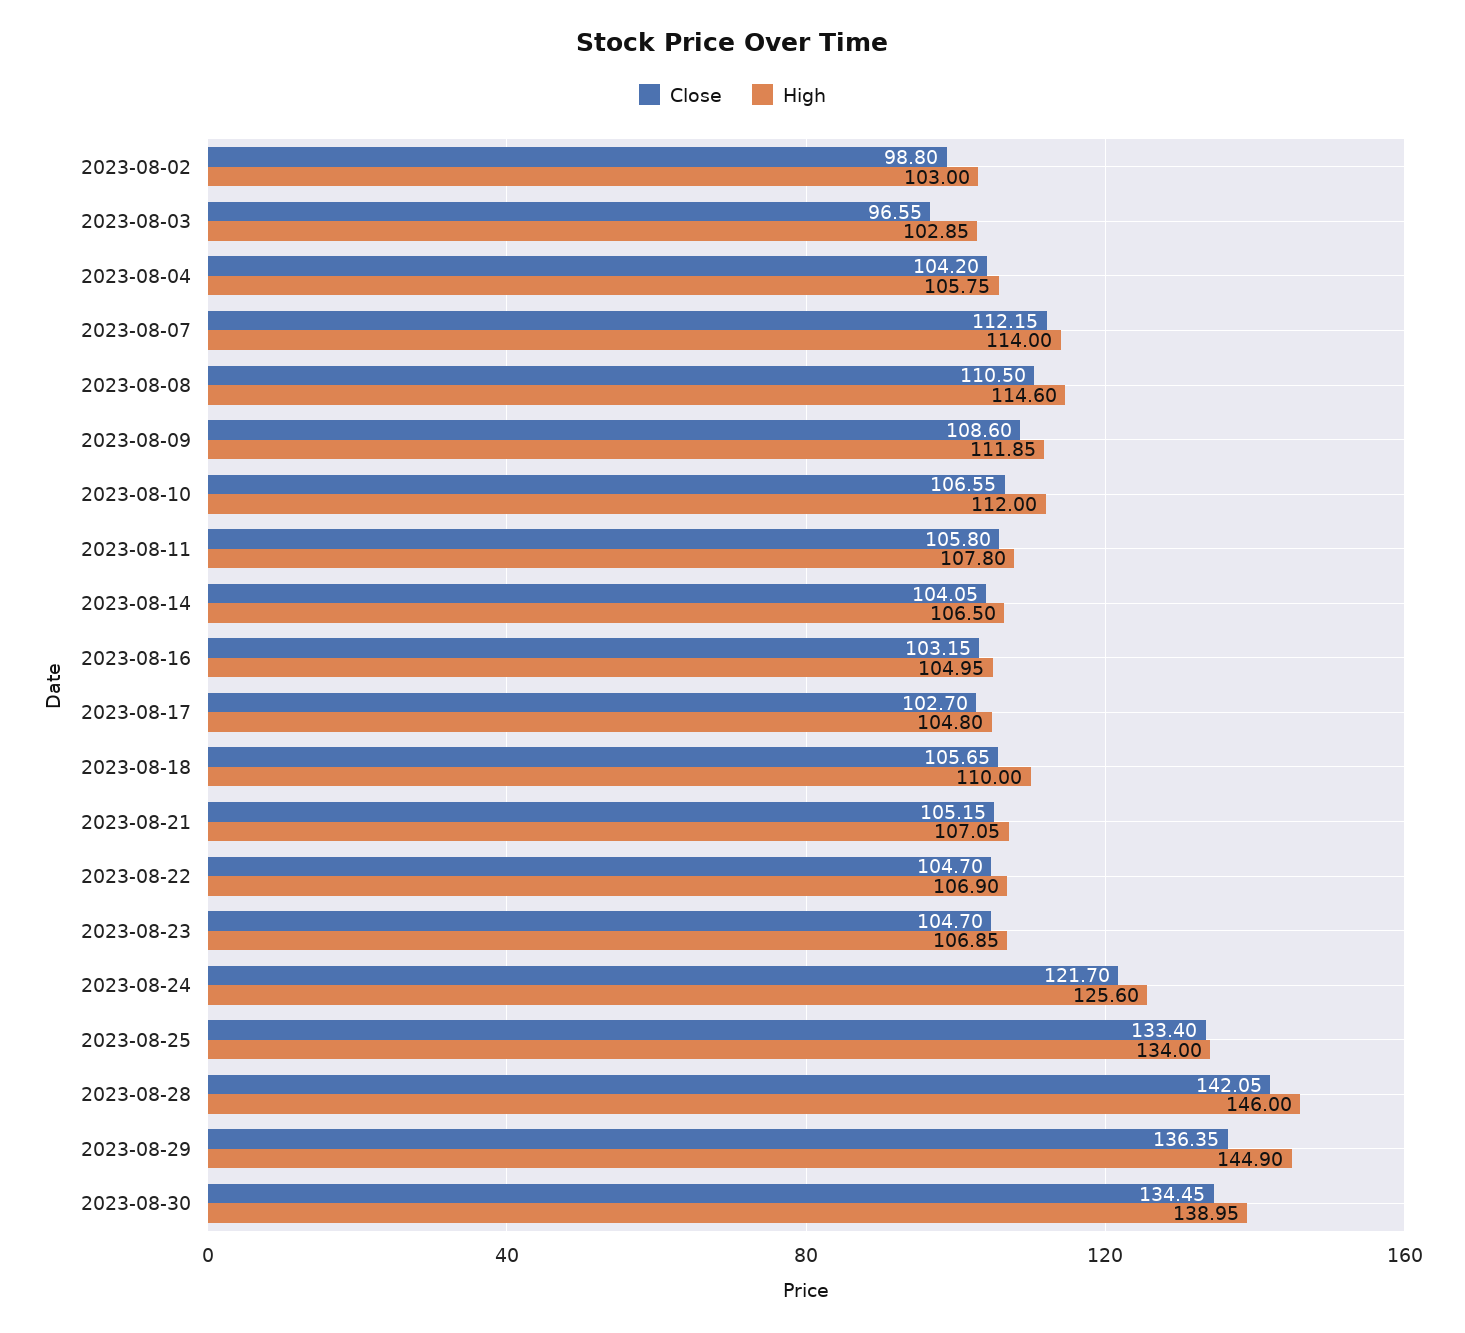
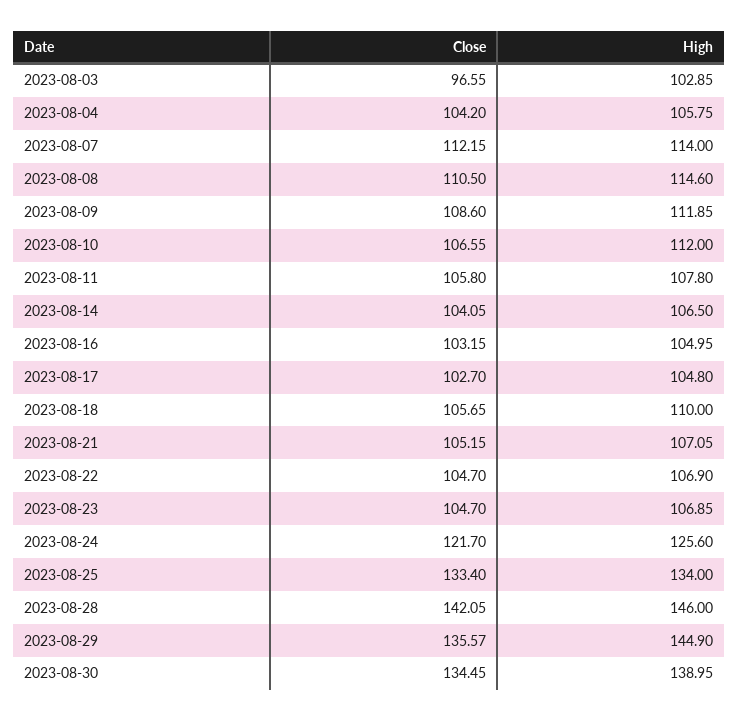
Close, 2023-08-02: 98.8 -> none
High, 2023-08-02: 103 -> none
Close, 2023-08-29: 136.35 -> 135.57

